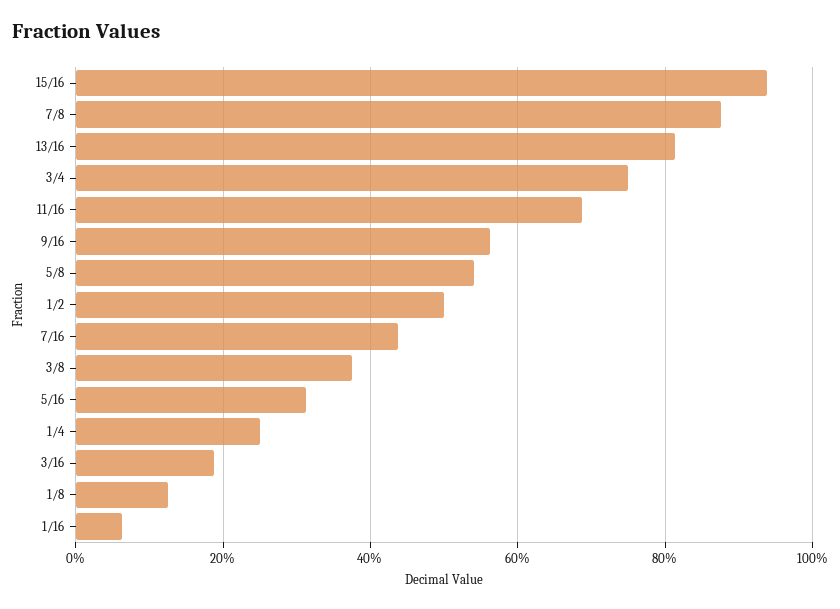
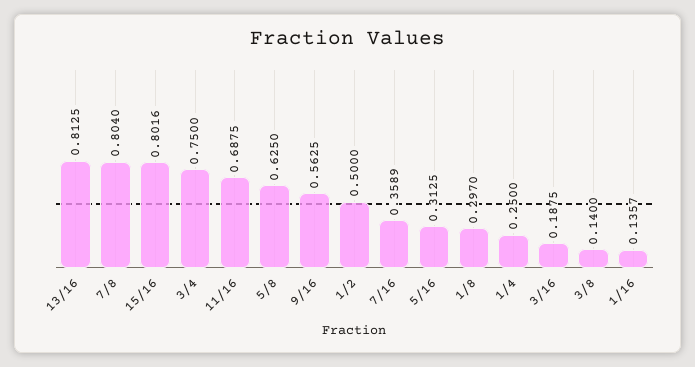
15/16: 0.94 -> 0.8016
7/8: 0.88 -> 0.804
5/8: 0.54 -> 0.625
7/16: 0.44 -> 0.3589
3/8: 0.38 -> 0.14
1/8: 0.12 -> 0.297
1/16: 0.06 -> 0.1357

